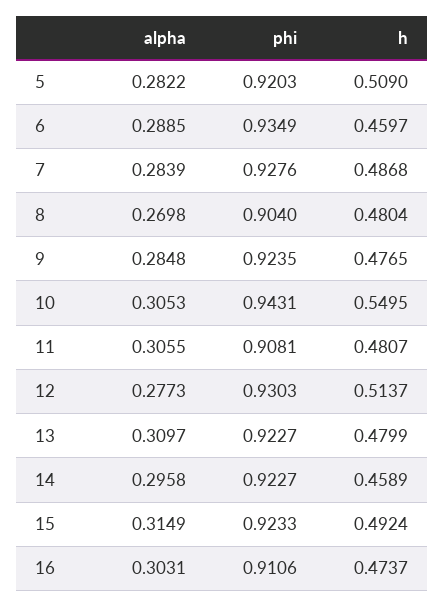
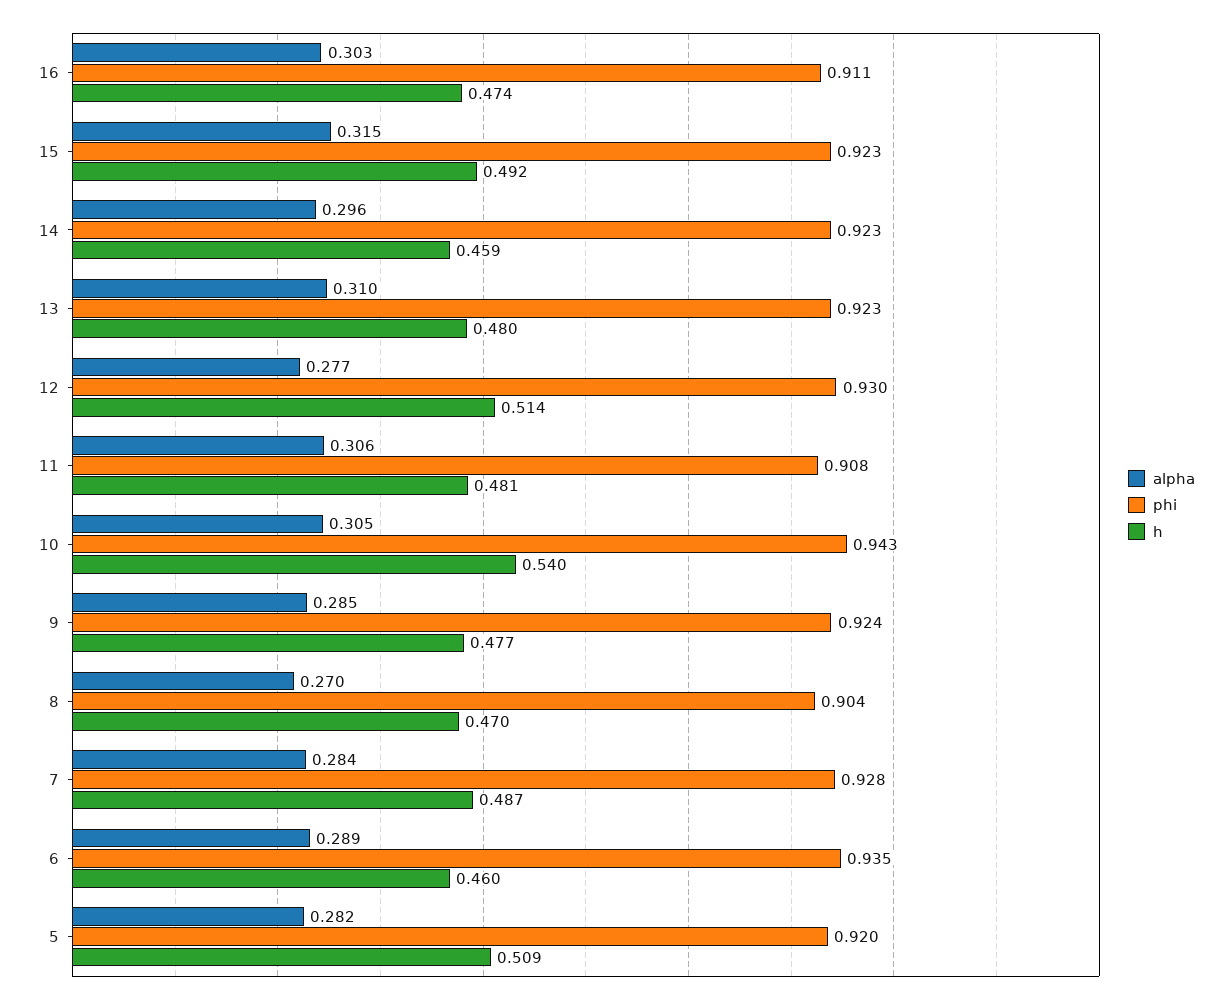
h, 8: 0.4804 -> 0.47
h, 10: 0.5495 -> 0.54

